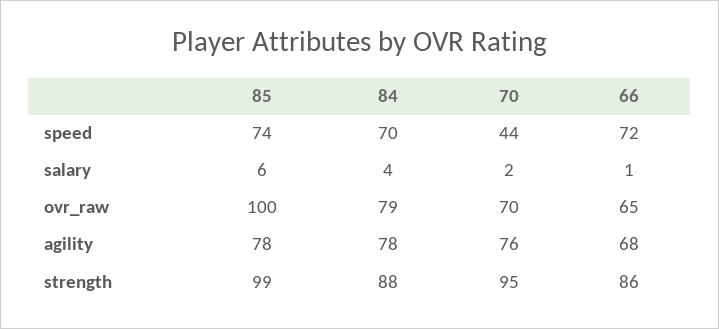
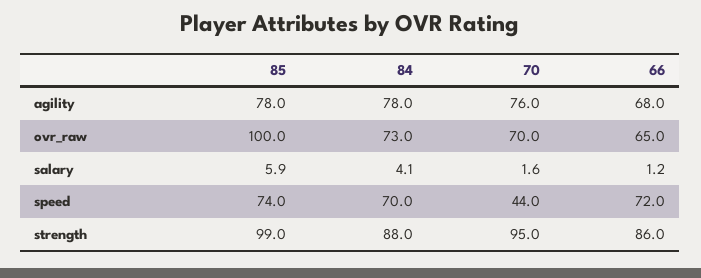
84, ovr_raw: 79 -> 73

